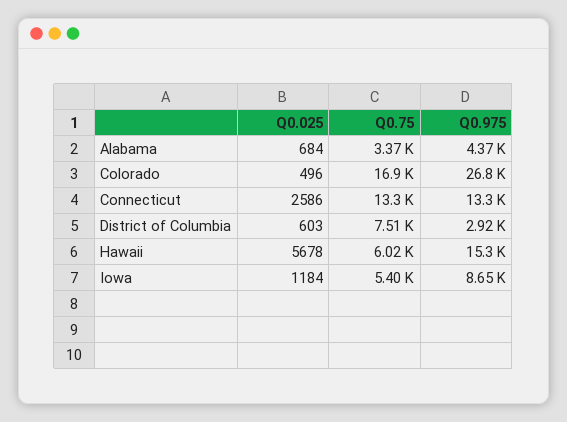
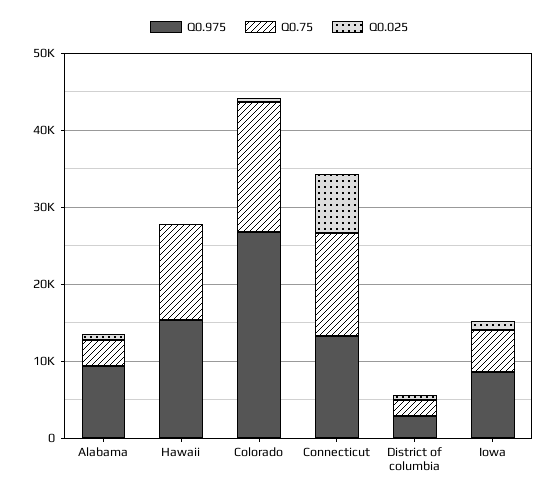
Q0.975, Alabama: 4370 -> 10000
Q0.025, Connecticut: 2586 -> 8000
Q0.75, District of Columbia: 7510 -> 2000
Q0.025, Hawaii: 5678 -> 0
Q0.75, Hawaii: 6020 -> 12000

